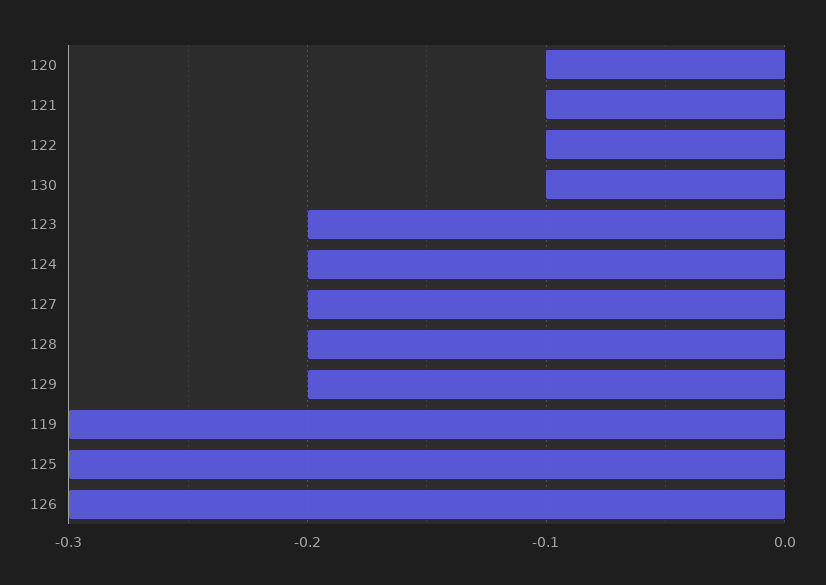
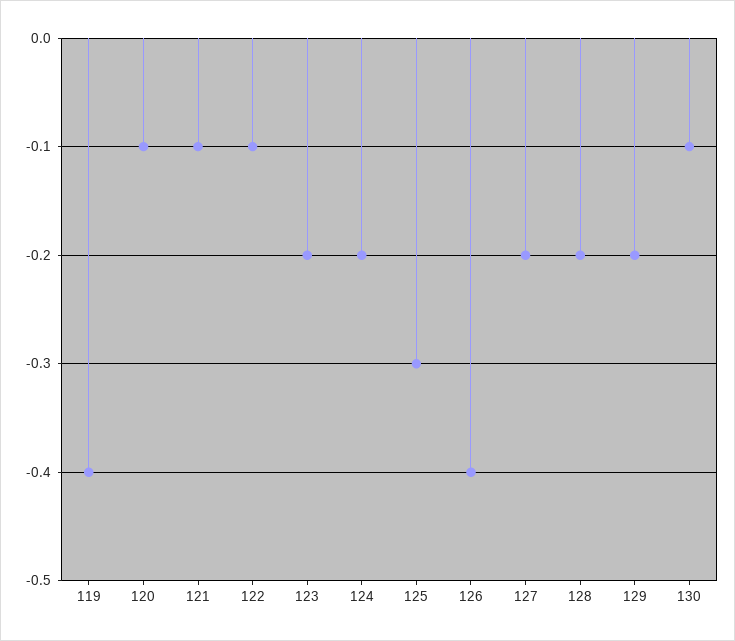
119: -0.3 -> -0.4
126: -0.3 -> -0.4

